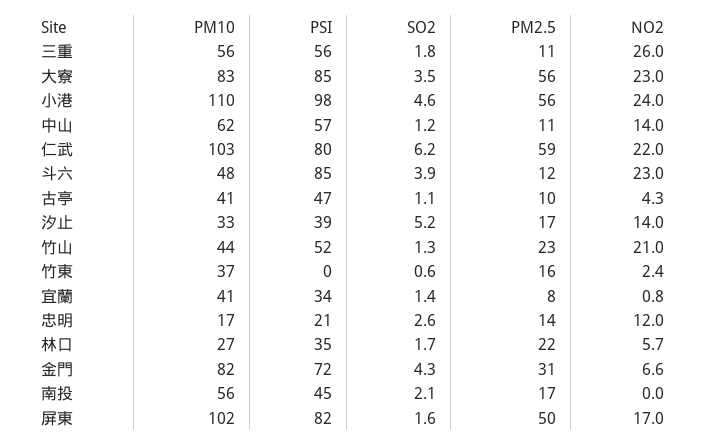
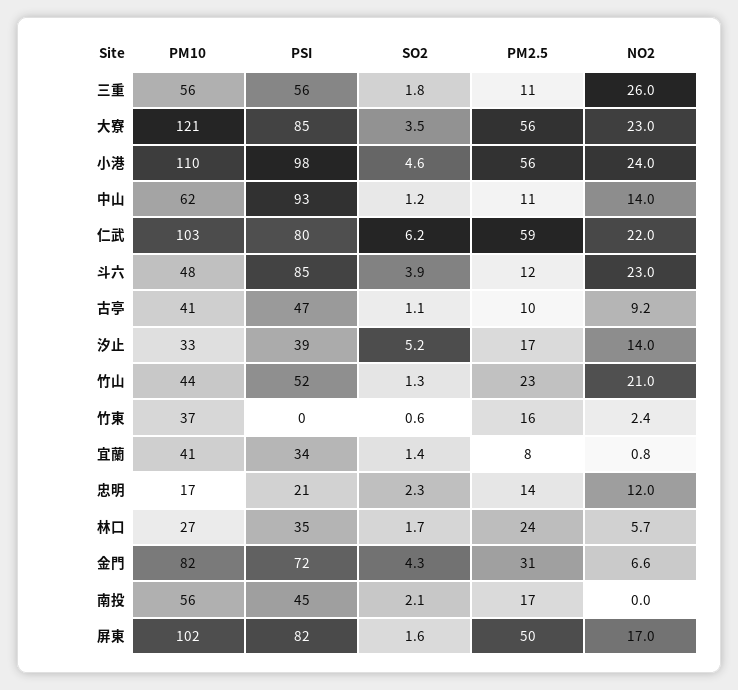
PM10, 大寮: 83 -> 121
PSI, 中山: 57 -> 93
NO2, 古亭: 4.3 -> 9.2
SO2, 忠明: 2.6 -> 2.3
PM2.5, 林口: 22 -> 24

